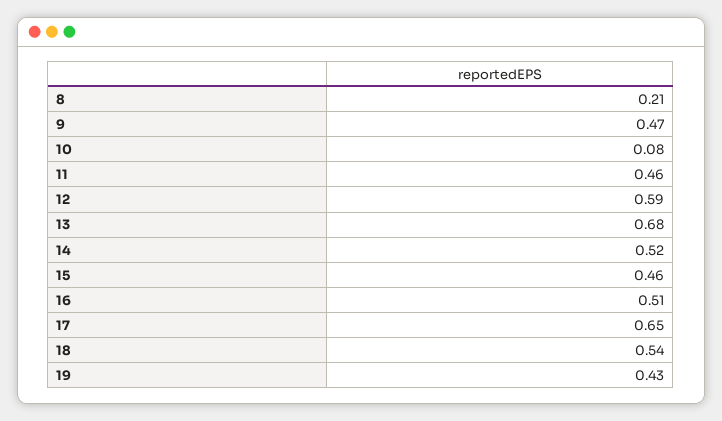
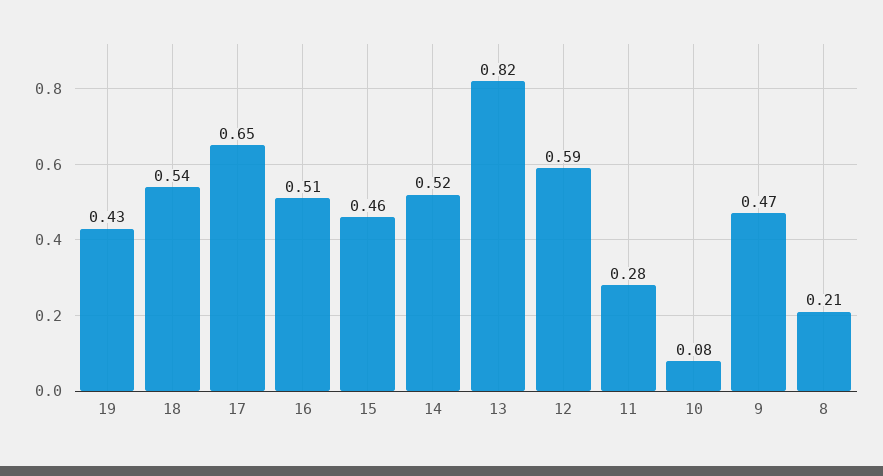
11: 0.46 -> 0.28
13: 0.68 -> 0.82

